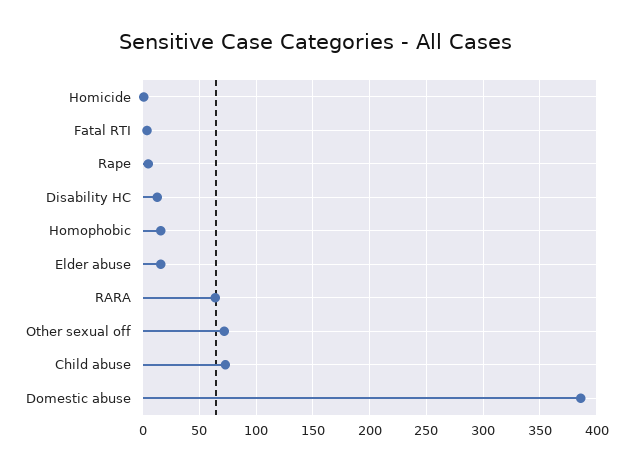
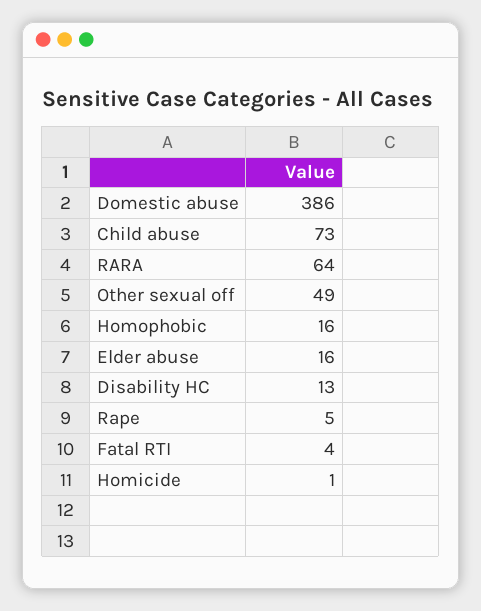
Other sexual off: 70 -> 49

